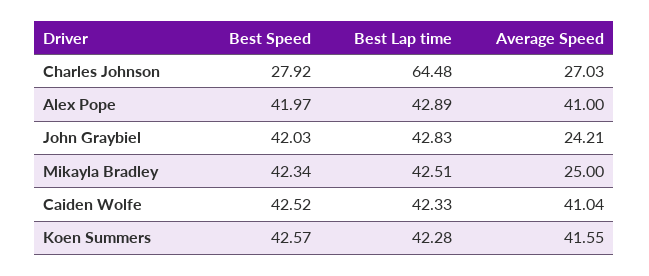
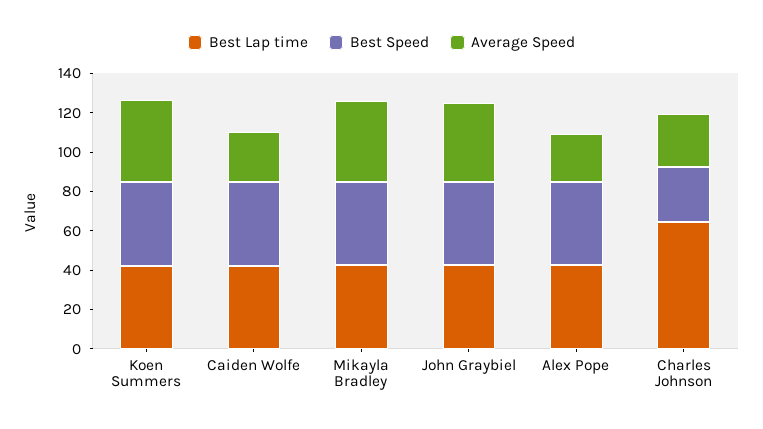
Average Speed, Alex Pope: 41 -> 25
Average Speed, John Graybiel: 24.21 -> 40
Average Speed, Mikayla Bradley: 25 -> 40
Average Speed, Caiden Wolfe: 41.04 -> 25

